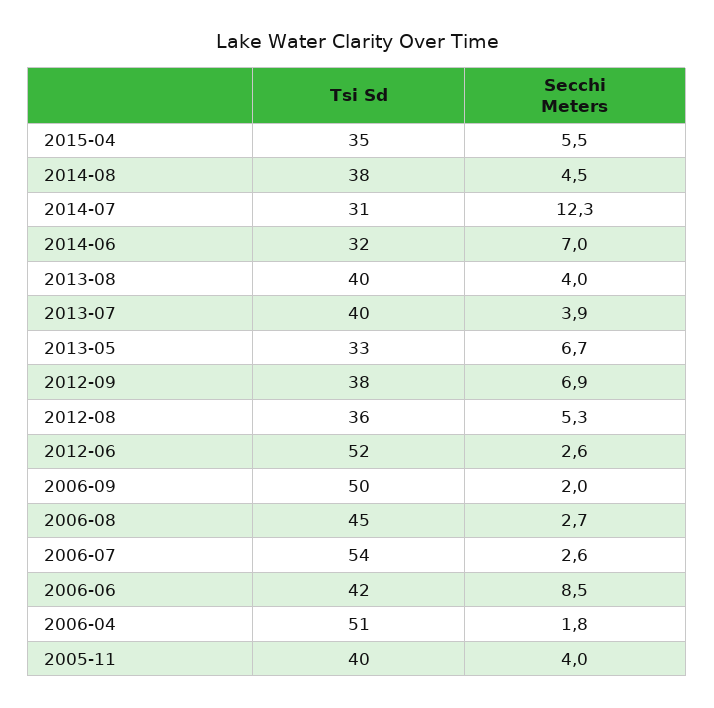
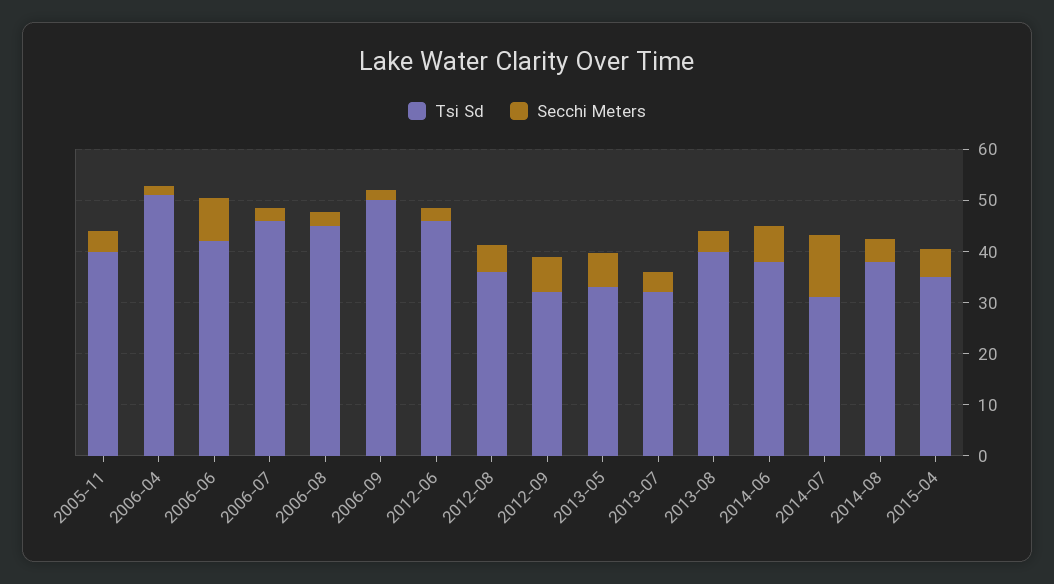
Tsi Sd, 2014-06: 32 -> 38
Tsi Sd, 2013-07: 40 -> 32
Tsi Sd, 2012-09: 38 -> 32
Tsi Sd, 2012-06: 52 -> 46
Tsi Sd, 2006-07: 54 -> 46

